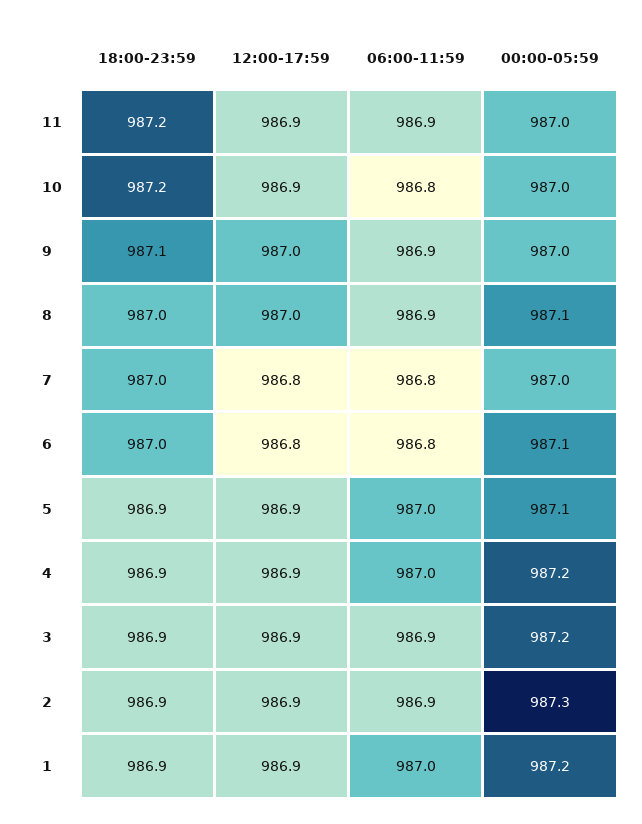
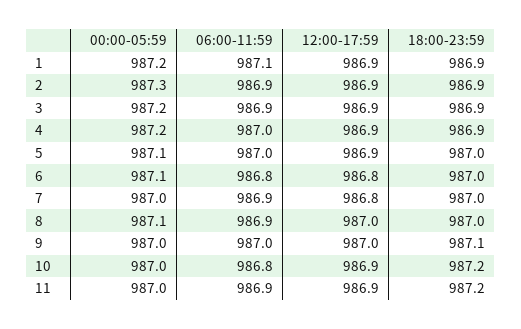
06:00-11:59, 9: 986.9 -> 987
06:00-11:59, 7: 986.8 -> 986.9
18:00-23:59, 5: 986.9 -> 987
06:00-11:59, 1: 987 -> 987.1

